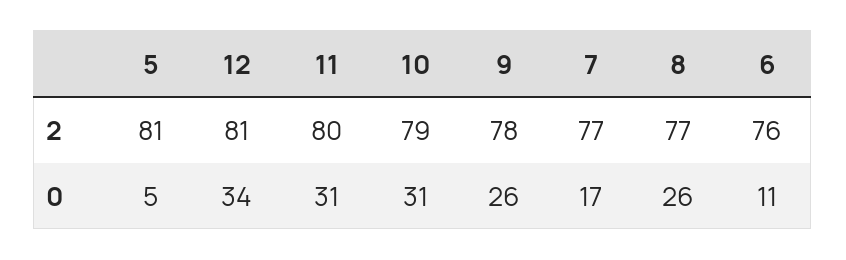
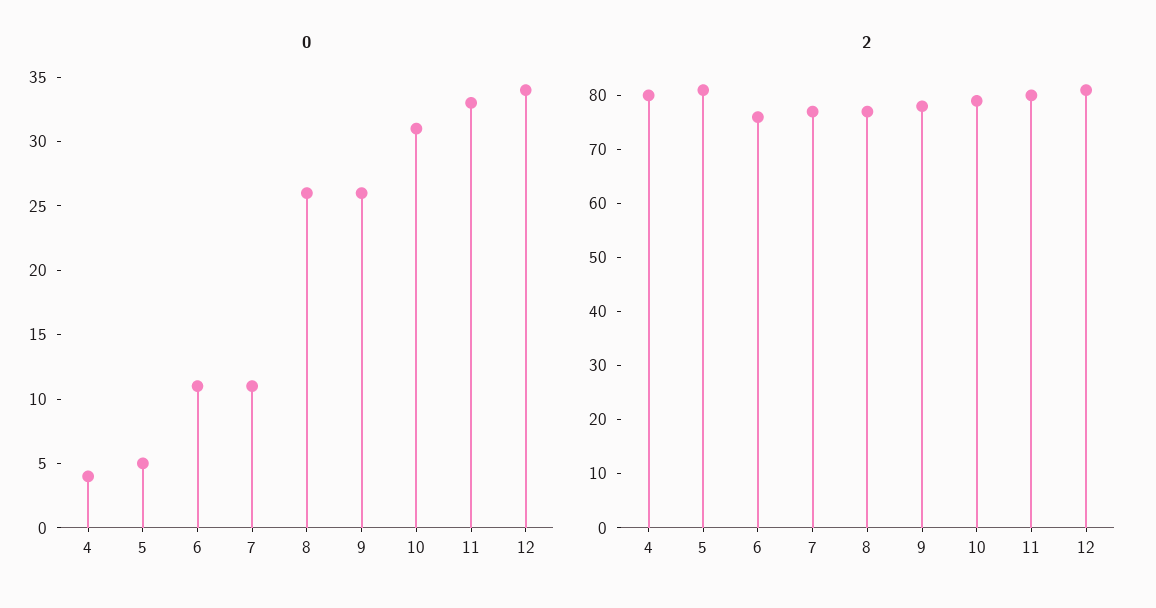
0, 11: 31 -> 33
0, 7: 17 -> 11
0, 4: none -> 4
2, 4: none -> 80

